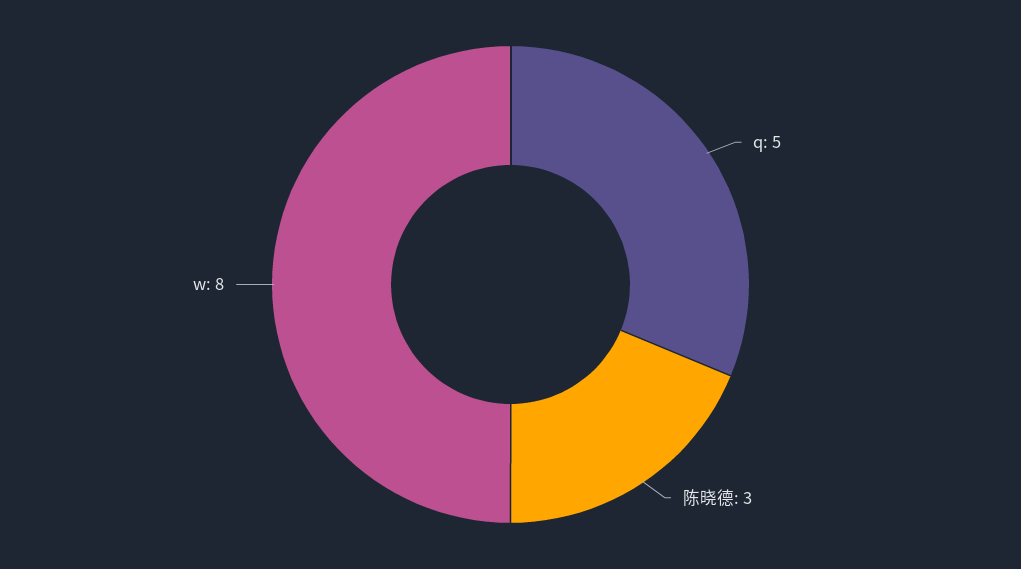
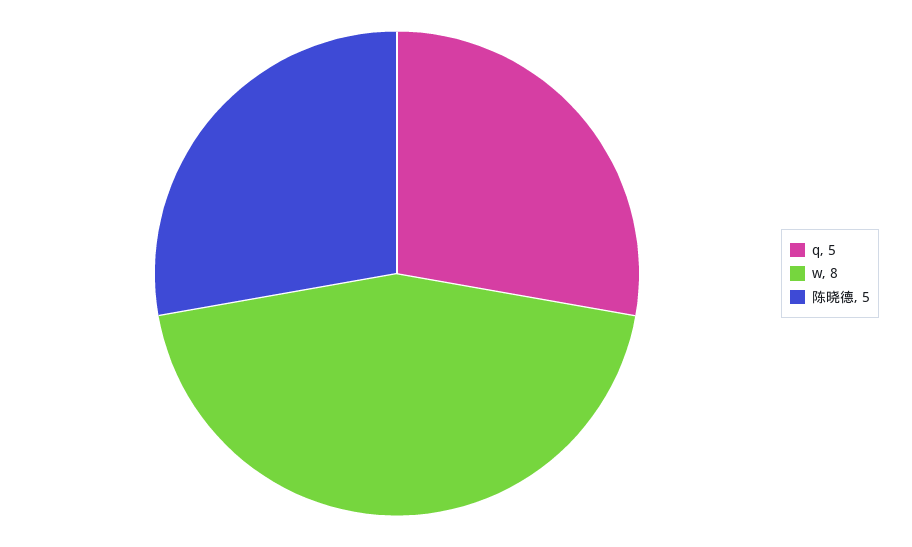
陈晓德: 3 -> 5

